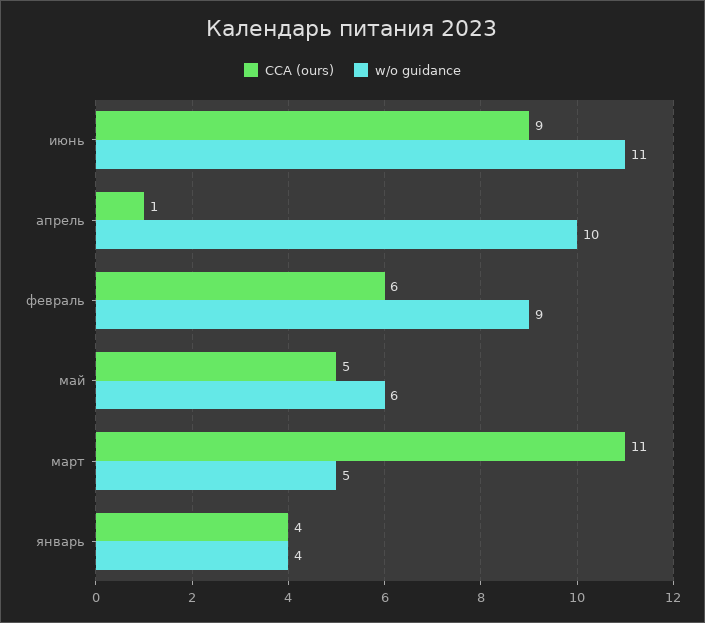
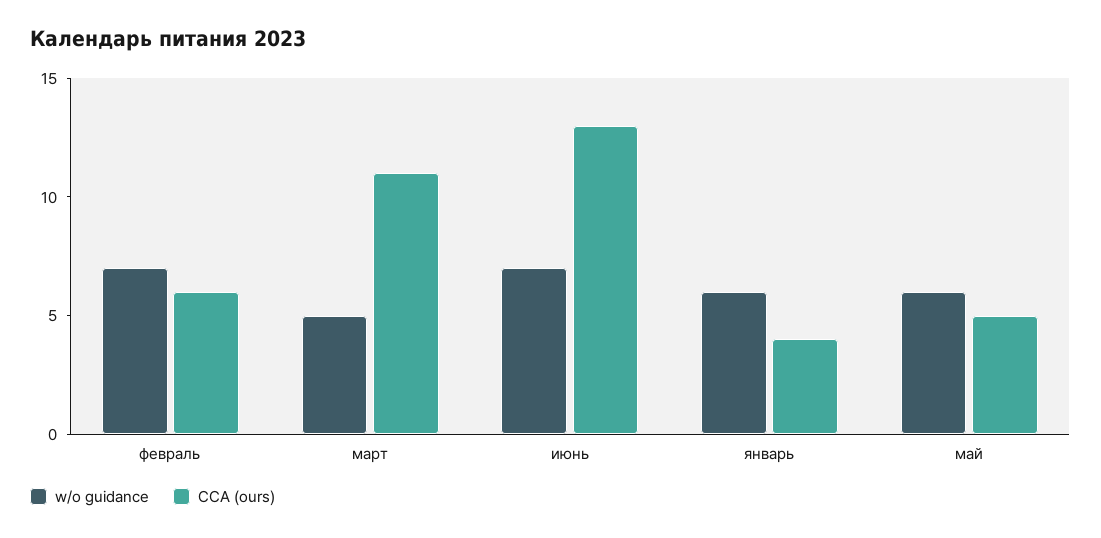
CCA (ours), июнь: 9 -> 13
w/o guidance, июнь: 11 -> 7
CCA (ours), апрель: 1 -> none
w/o guidance, апрель: 10 -> none
w/o guidance, февраль: 9 -> 7
w/o guidance, январь: 4 -> 6

